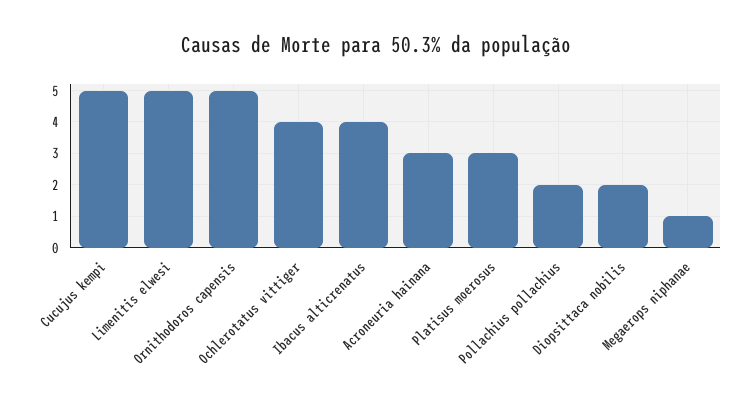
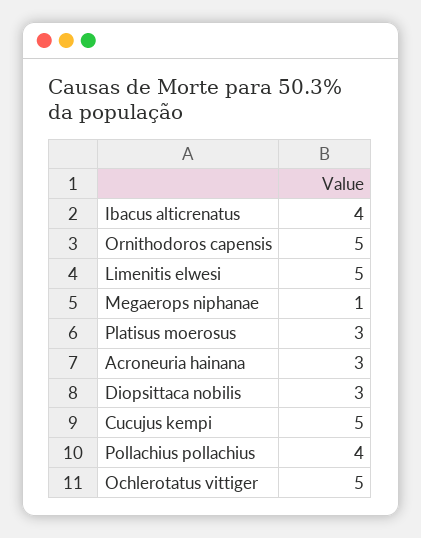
Ochlerotatus vittiger: 4 -> 5
Pollachius pollachius: 2 -> 4
Diopsittaca nobilis: 2 -> 3

